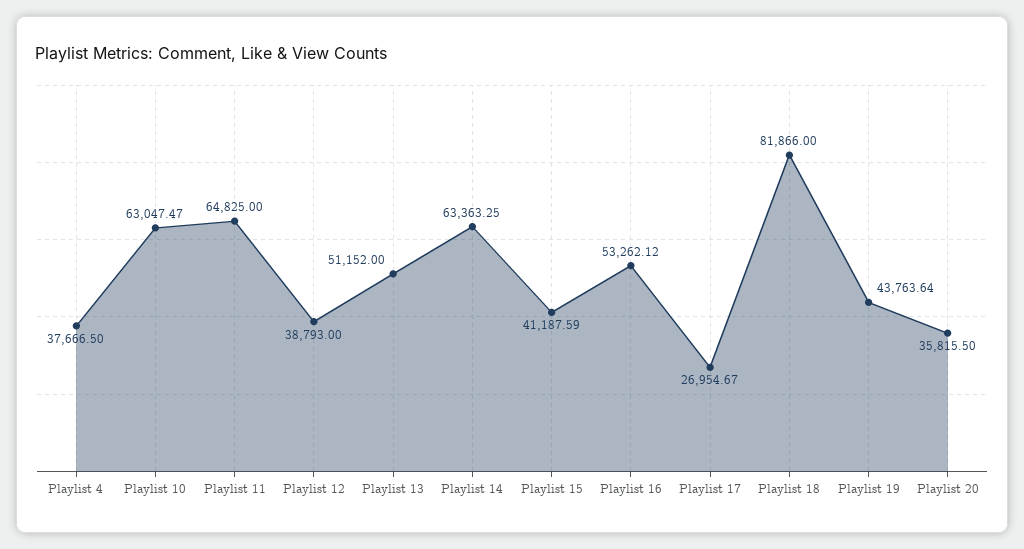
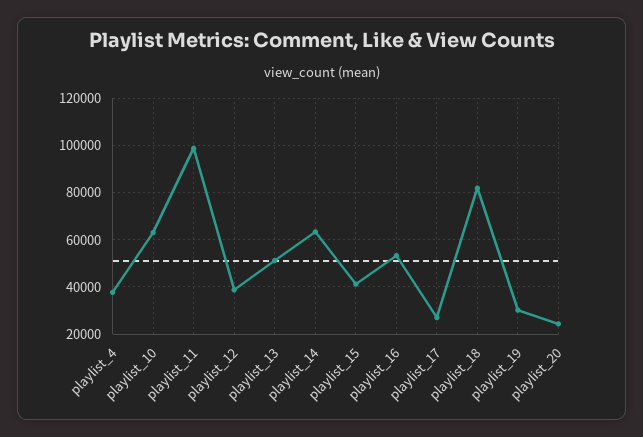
Playlist 11: 64825 -> 100000
Playlist 19: 43763.64 -> 30000
Playlist 20: 35815.5 -> 25000

